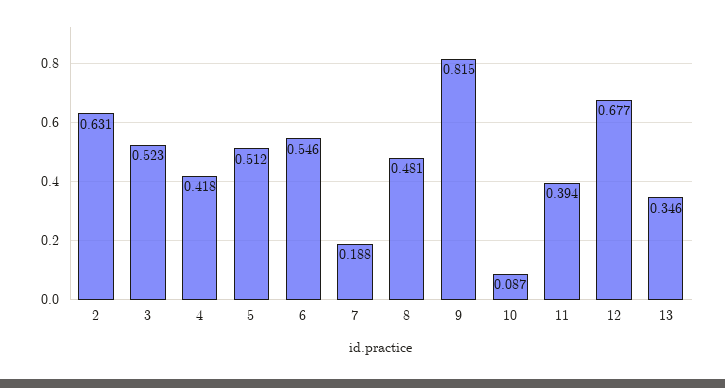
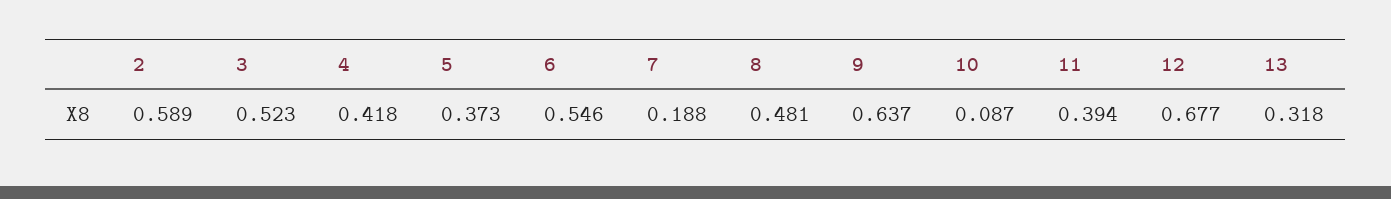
2: 0.631 -> 0.589
5: 0.512 -> 0.373
9: 0.815 -> 0.637
13: 0.346 -> 0.318

